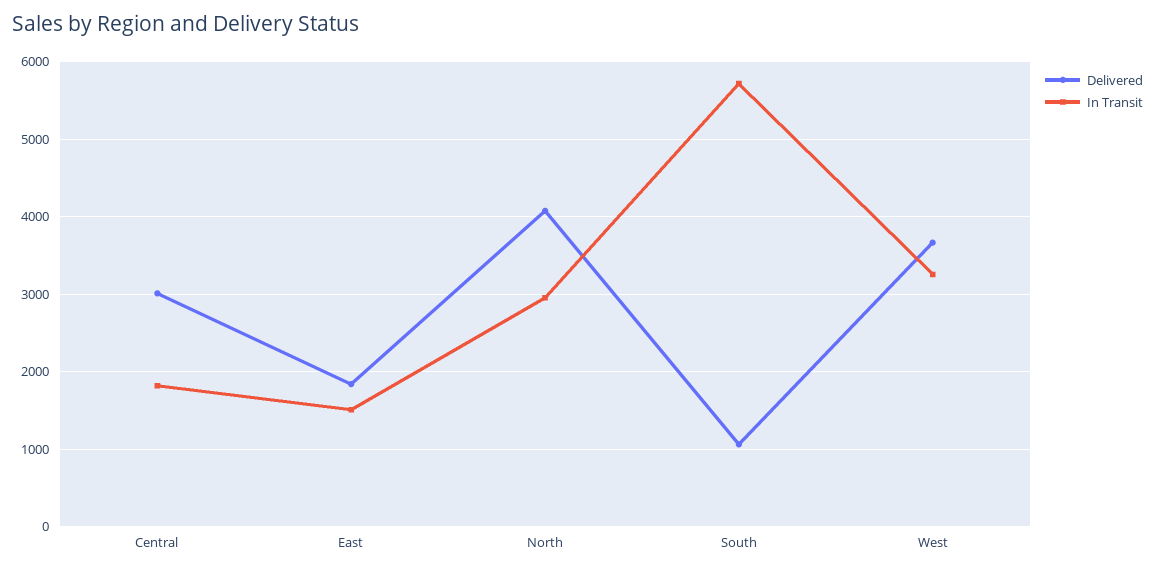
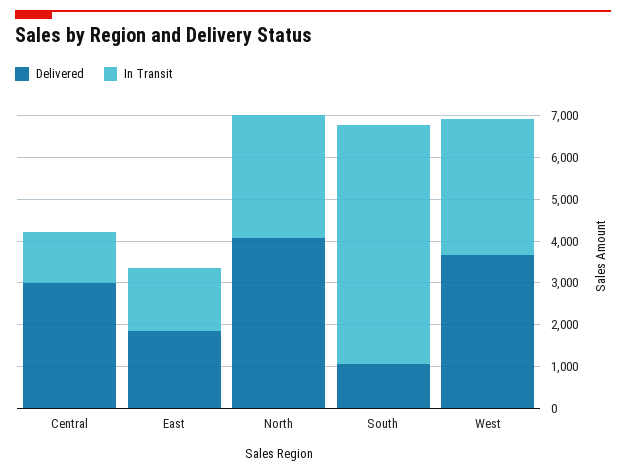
In Transit, Central: 1800 -> 1200

